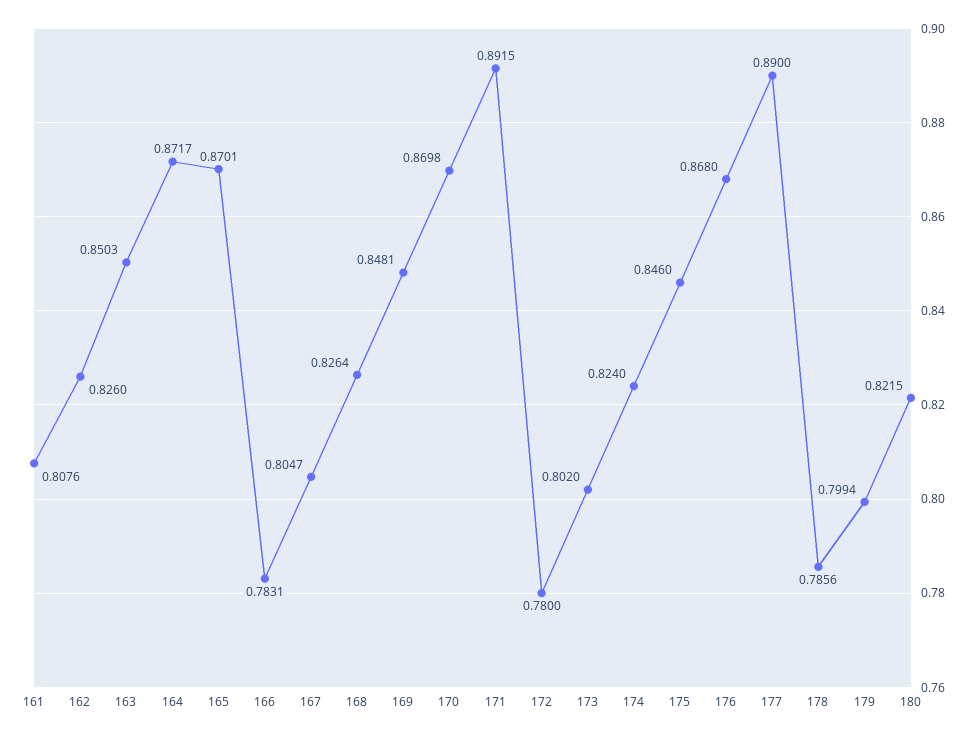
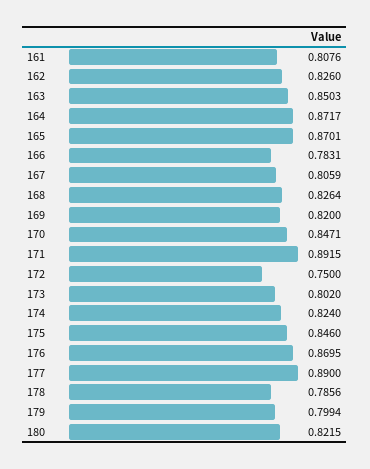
167: 0.8047 -> 0.8059
169: 0.8481 -> 0.82
170: 0.8698 -> 0.8471
172: 0.78 -> 0.75
176: 0.868 -> 0.8695

